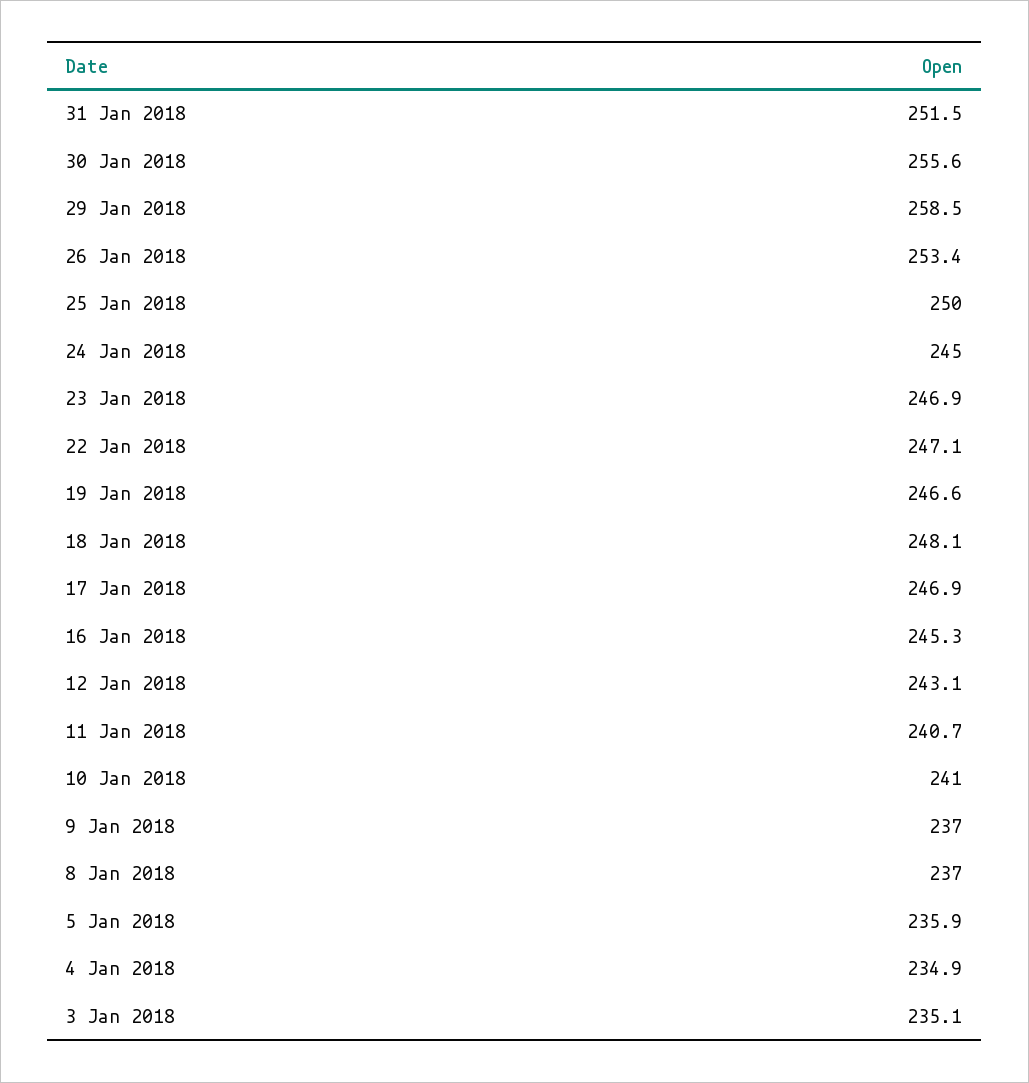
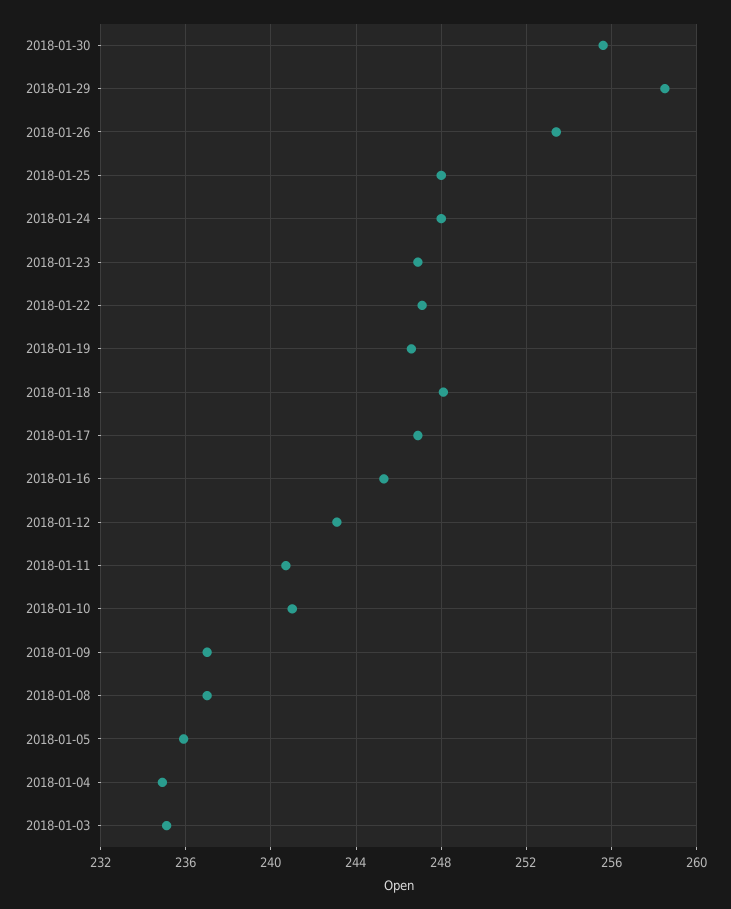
31 Jan 2018: 251.5 -> none
25 Jan 2018: 250 -> 248
24 Jan 2018: 245 -> 248

